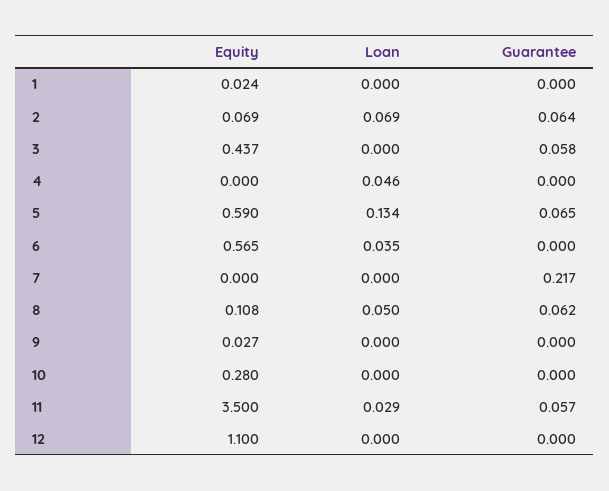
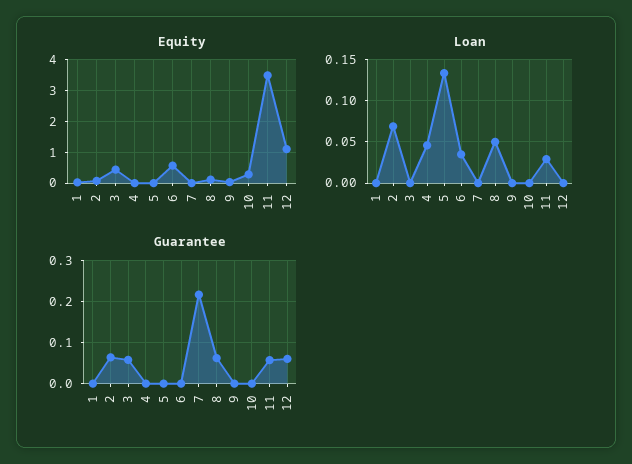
Equity, 5: 0.59 -> 0
Guarantee, 5: 0.065 -> 0
Guarantee, 12: 0 -> 0.06

